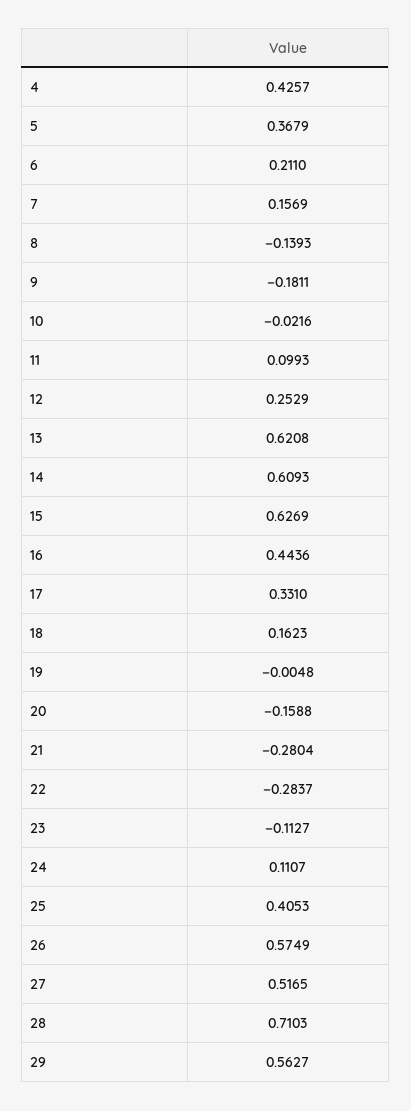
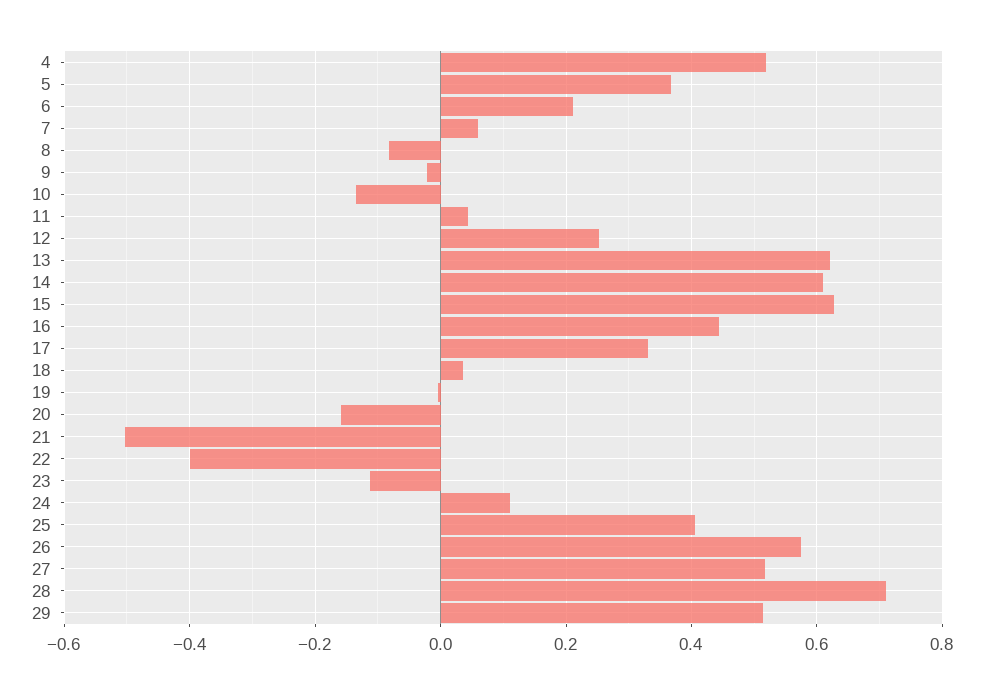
4: 0.4257 -> 0.52
7: 0.1569 -> 0.06
8: -0.1393 -> -0.08
9: -0.1811 -> -0.02
10: -0.0216 -> -0.14
11: 0.0993 -> 0.04
18: 0.1623 -> 0.04
21: -0.2804 -> -0.5
22: -0.2837 -> -0.4
29: 0.5627 -> 0.52

